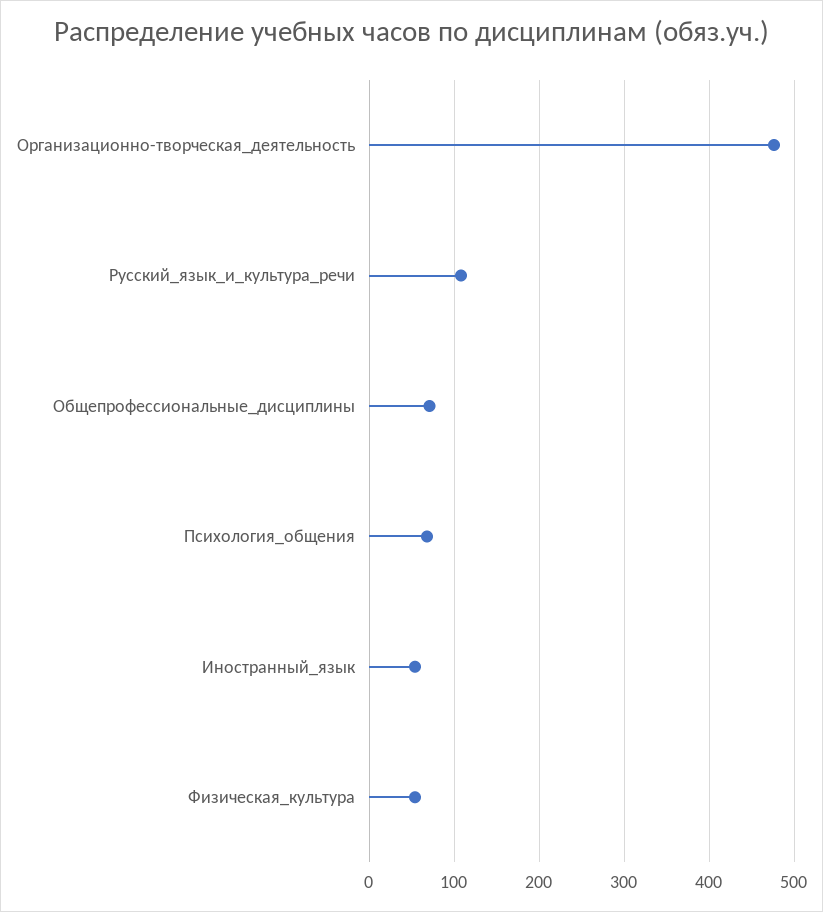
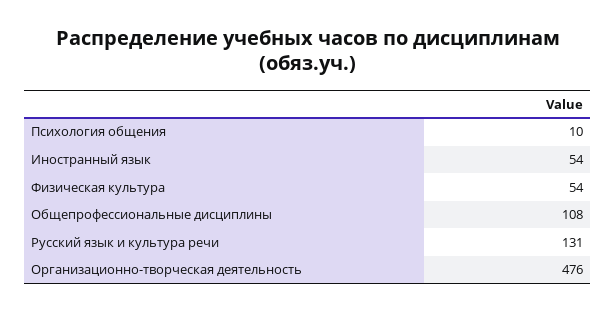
Русский_язык_и_культура_речи: 110 -> 131
Общепрофессиональные_дисциплины: 70 -> 108
Психология_общения: 70 -> 10

